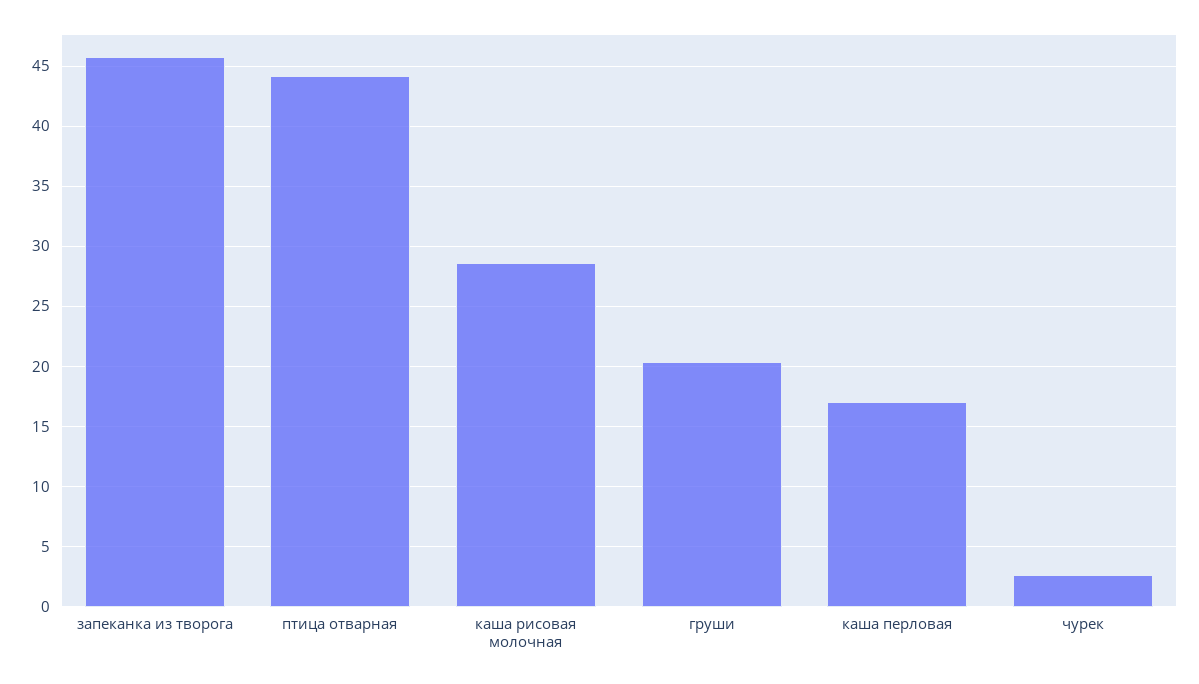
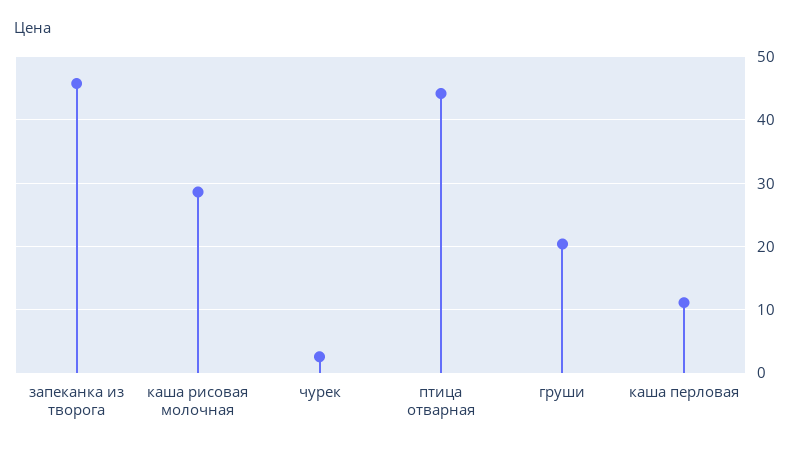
каша перловая: 17 -> 11

